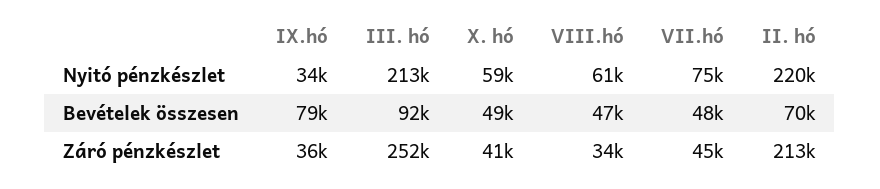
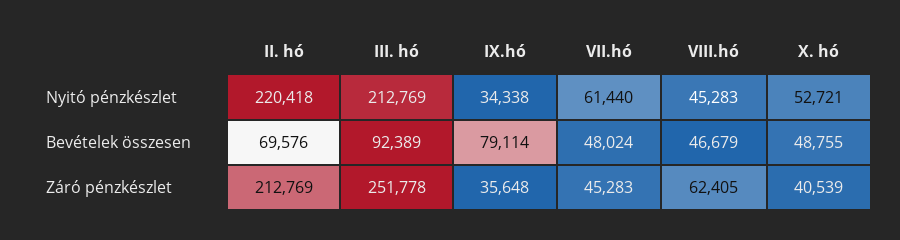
X. hó, Nyitó pénzkészlet: 59000 -> 52721
VIII.hó, Nyitó pénzkészlet: 61000 -> 45283
VII.hó, Nyitó pénzkészlet: 75000 -> 61440
VIII.hó, Záró pénzkészlet: 34000 -> 62405

